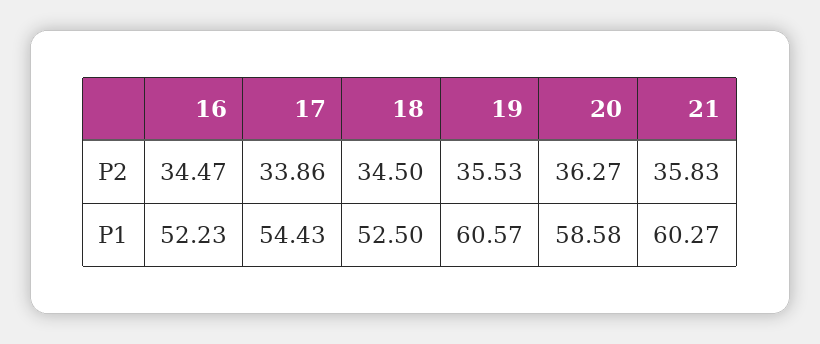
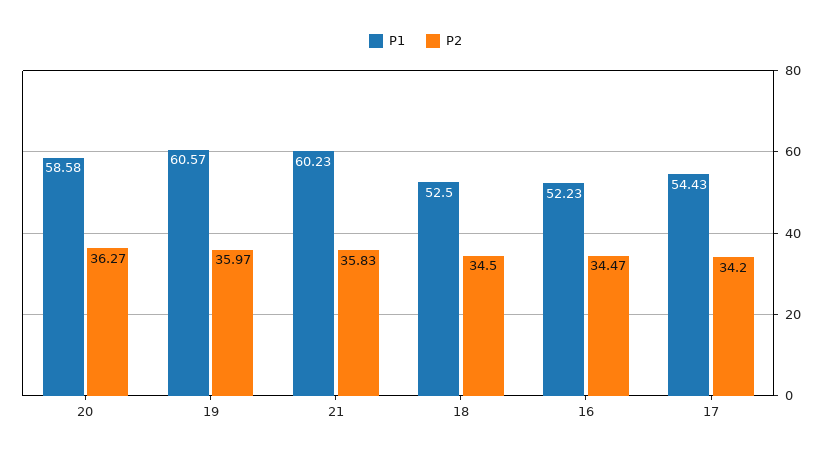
P2, 17: 33.86 -> 34.2
P2, 19: 35.53 -> 35.97
P1, 21: 60.27 -> 60.23

